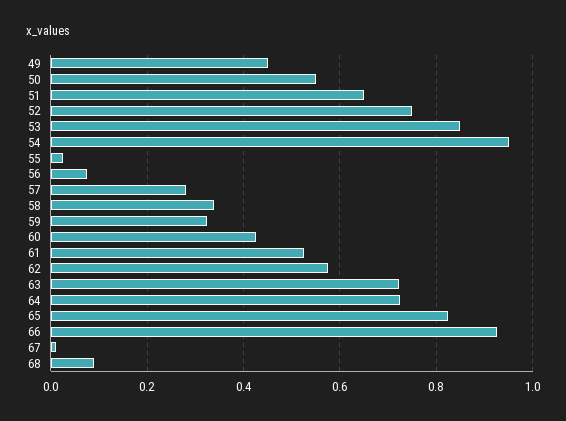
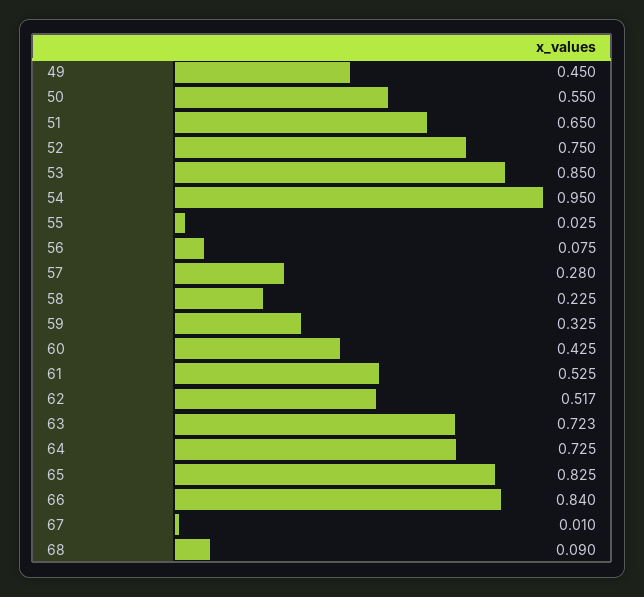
58: 0.34 -> 0.225
62: 0.58 -> 0.517
66: 0.92 -> 0.84

